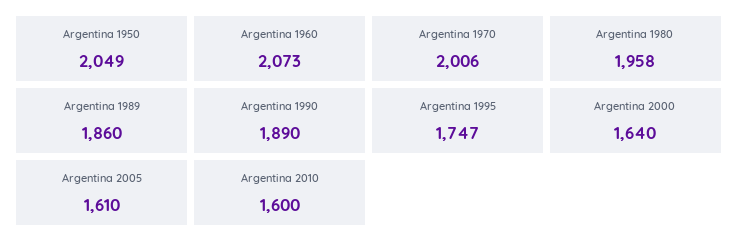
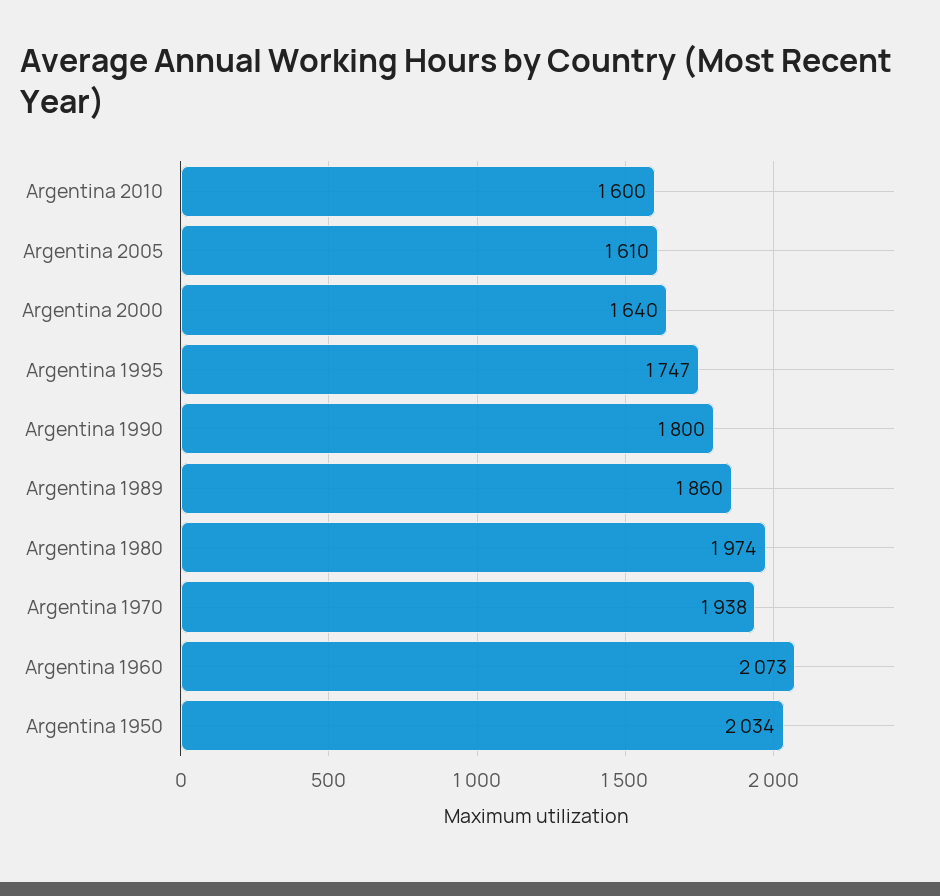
Argentina 1950: 2049 -> 2034
Argentina 1970: 2006 -> 1938
Argentina 1980: 1958 -> 1974
Argentina 1990: 1890 -> 1800

